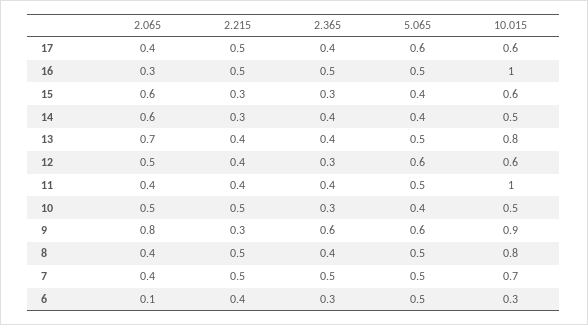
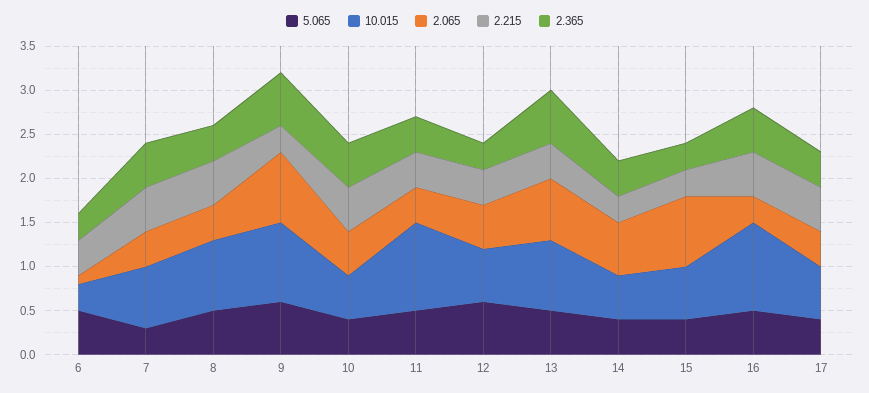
5.065, 17: 0.6 -> 0.4
2.065, 15: 0.6 -> 0.8
2.365, 13: 0.4 -> 0.6
2.365, 10: 0.3 -> 0.5
5.065, 7: 0.5 -> 0.3

